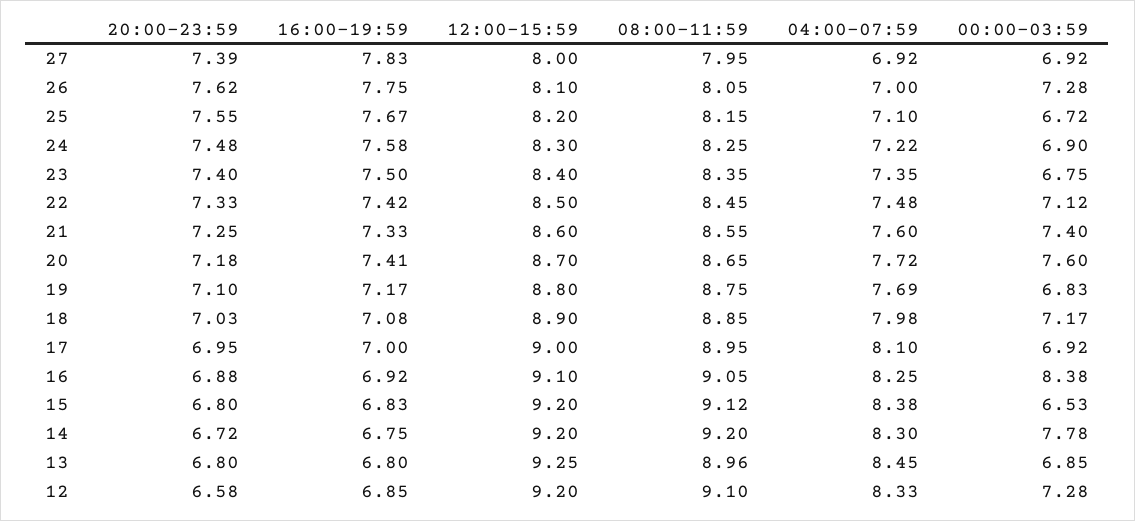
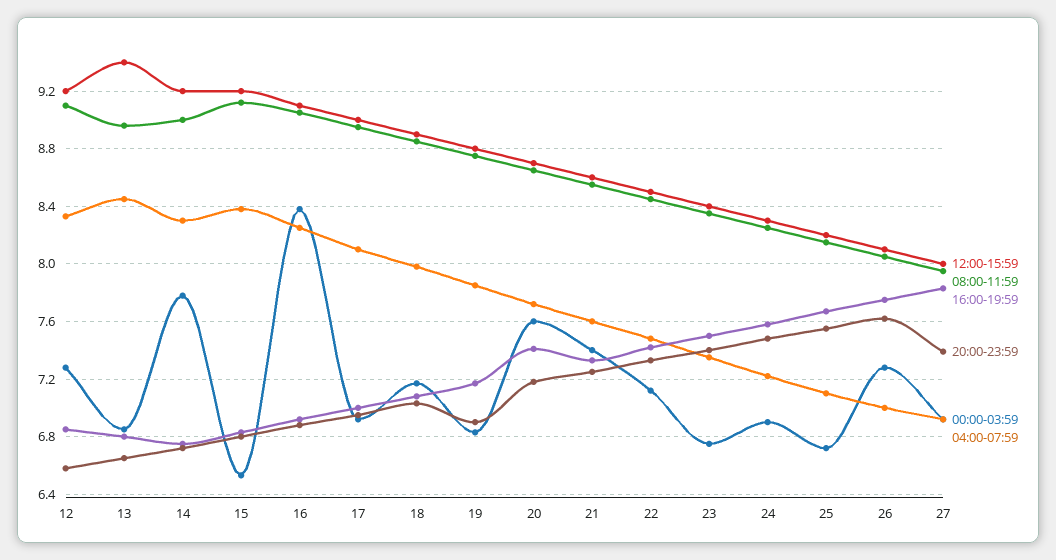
20:00-23:59, 19: 7.1 -> 6.9
04:00-07:59, 19: 7.69 -> 7.85
08:00-11:59, 14: 9.2 -> 9
20:00-23:59, 13: 6.8 -> 6.65
12:00-15:59, 13: 9.25 -> 9.4

